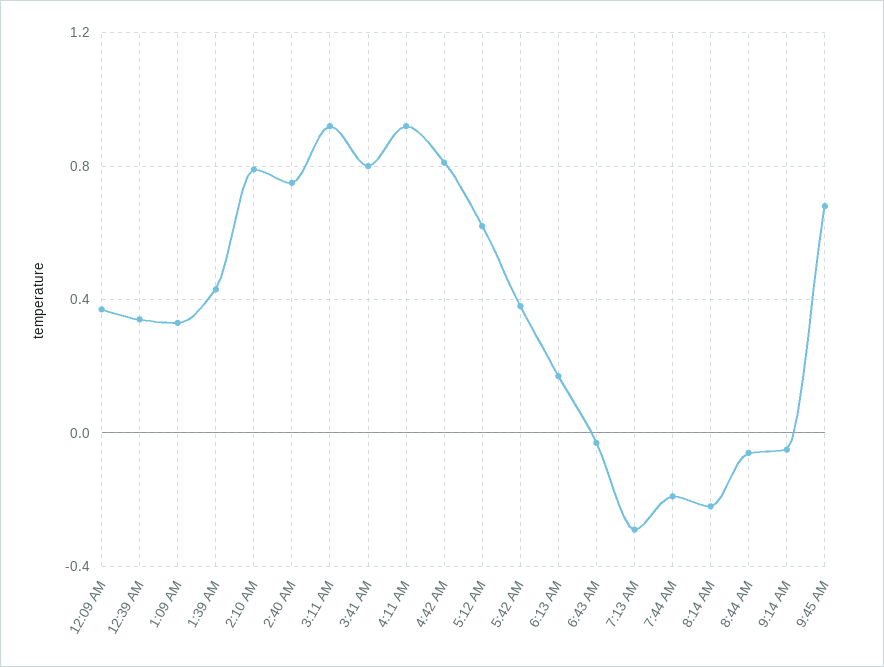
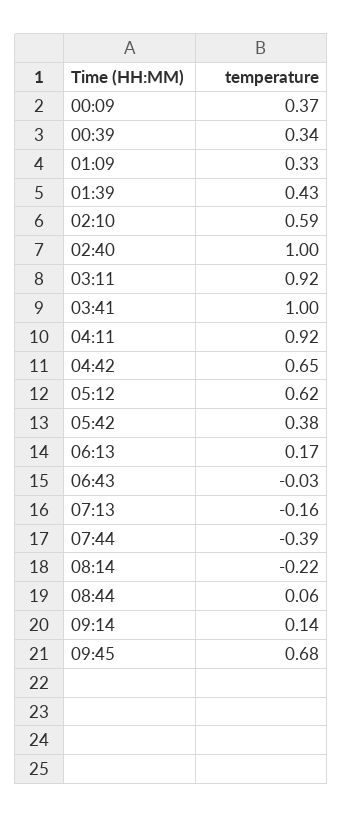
2:10 AM: 0.8 -> 0.59
2:40 AM: 0.75 -> 1
3:41 AM: 0.8 -> 1
4:42 AM: 0.8 -> 0.65
7:13 AM: -0.3 -> -0.16
7:44 AM: -0.2 -> -0.39
8:44 AM: -0.05 -> 0.06
9:14 AM: -0.05 -> 0.14

